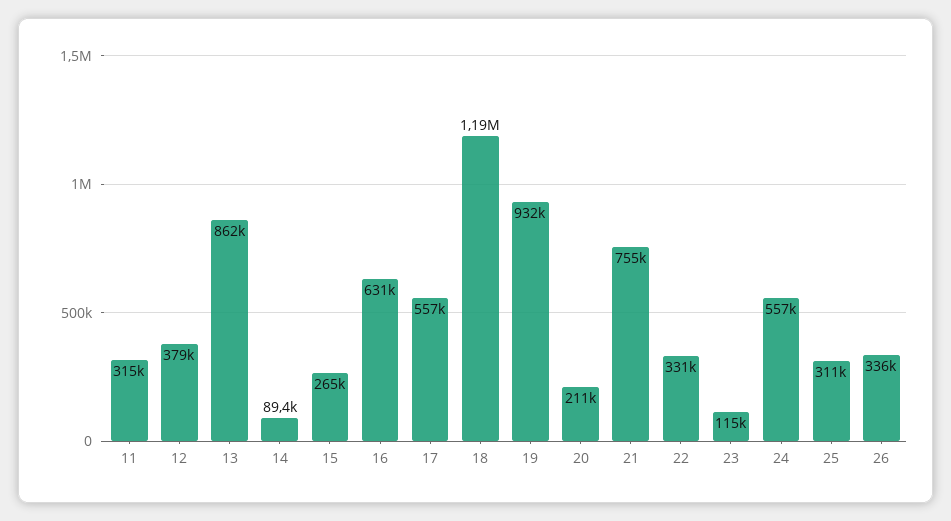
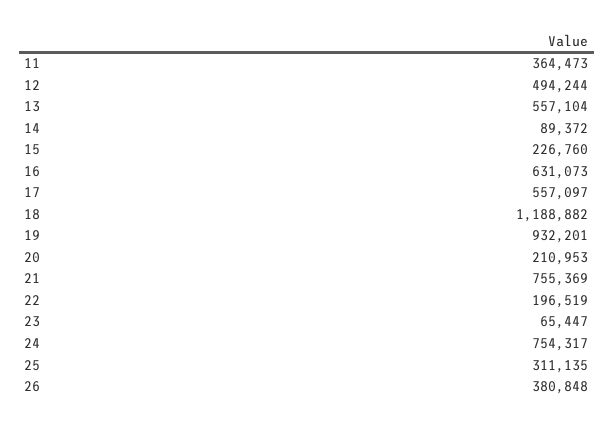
11: 315000 -> 364473
12: 379000 -> 494244
13: 862000 -> 557104
15: 265000 -> 226760
22: 331000 -> 196519
23: 115000 -> 65447
24: 557000 -> 754317
26: 336000 -> 380848

